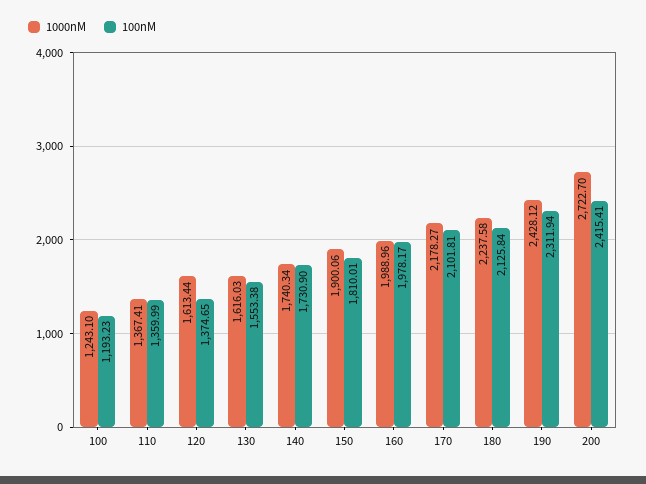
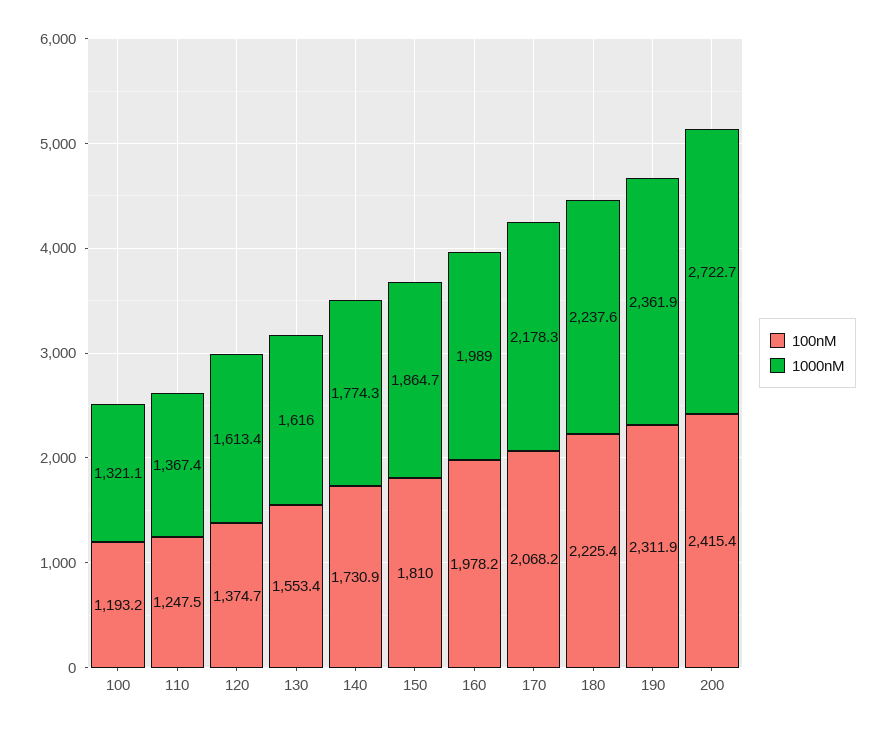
1000nM, 100: 1243.1 -> 1321.1
100nM, 110: 1359.99 -> 1247.5
1000nM, 140: 1740.34 -> 1774.3
1000nM, 150: 1900.06 -> 1864.7
100nM, 170: 2101.81 -> 2068.2
100nM, 180: 2125.84 -> 2225.4
1000nM, 190: 2428.12 -> 2361.9

